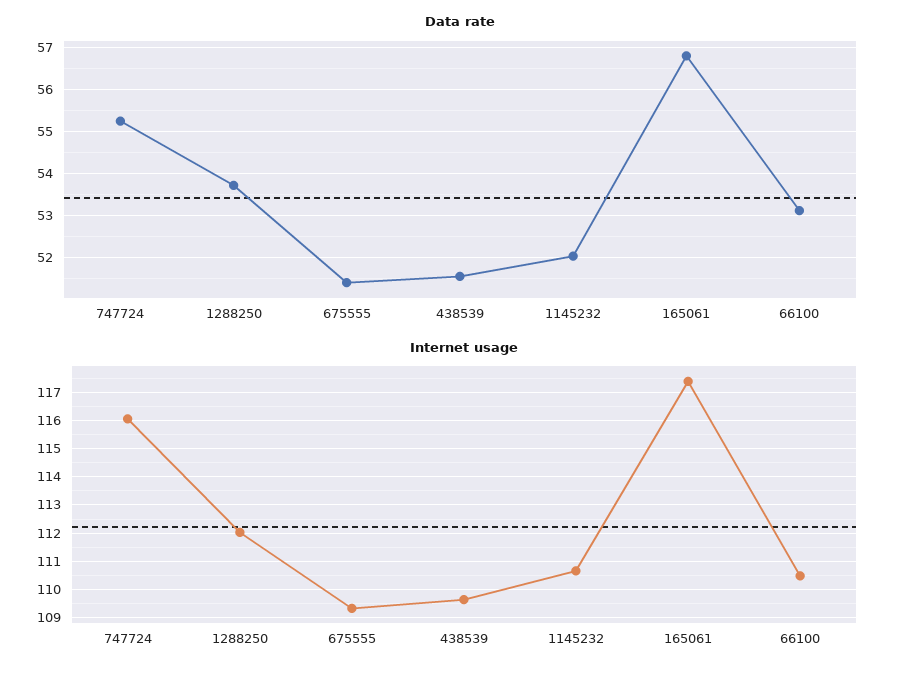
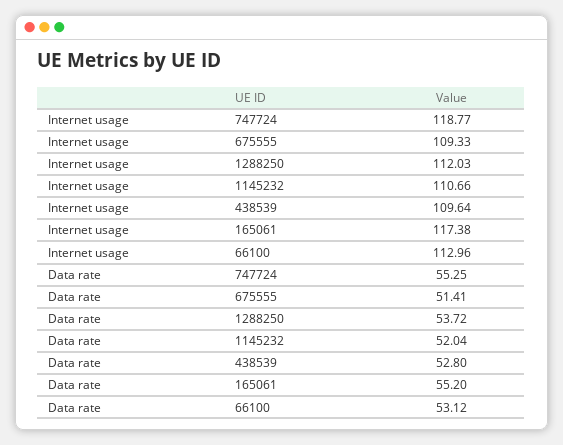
Data rate, 438539: 51.6 -> 52.8
Data rate, 165061: 56.8 -> 55.2
Internet usage, 747724: 116 -> 118.77
Internet usage, 66100: 110.5 -> 112.96

